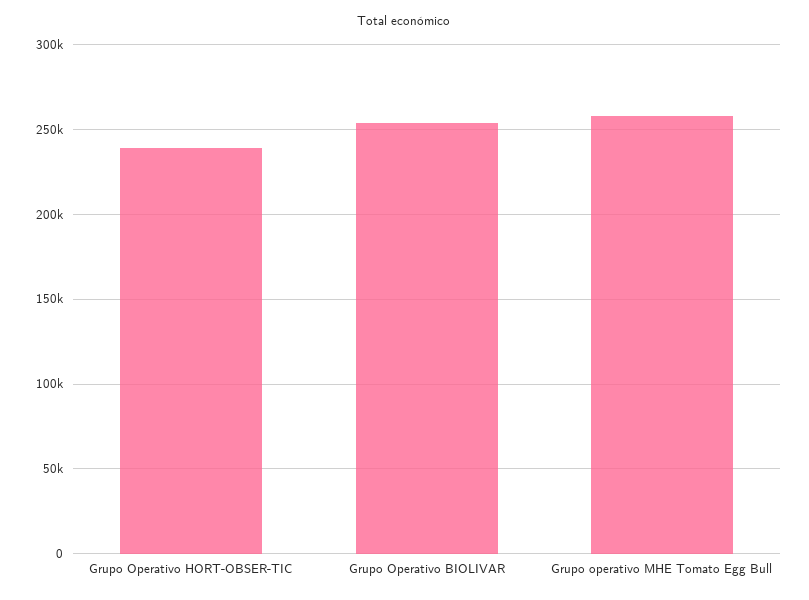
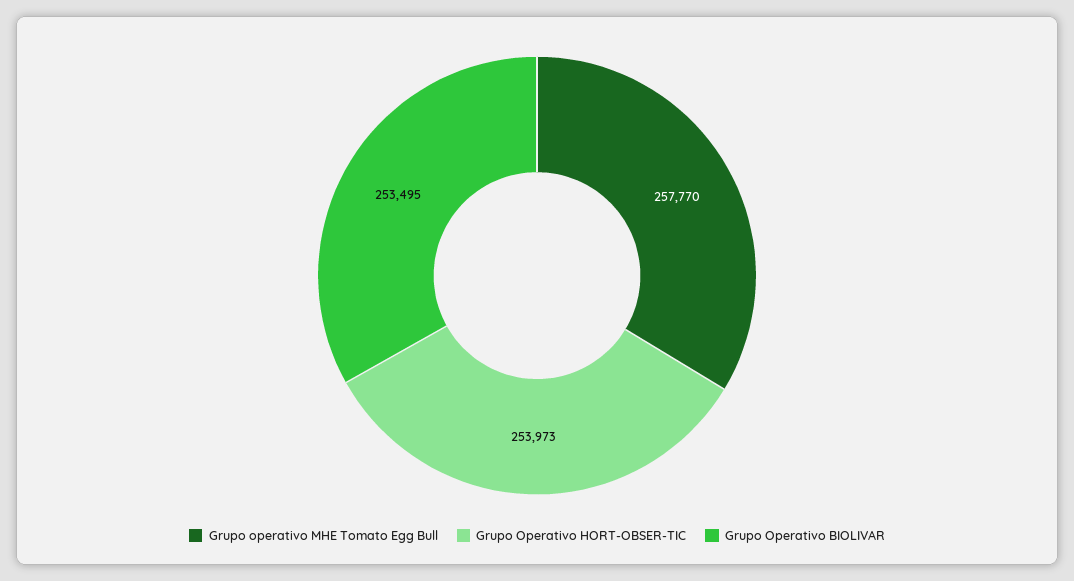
Grupo Operativo HORT-OBSER-TIC: 240000 -> 253973

